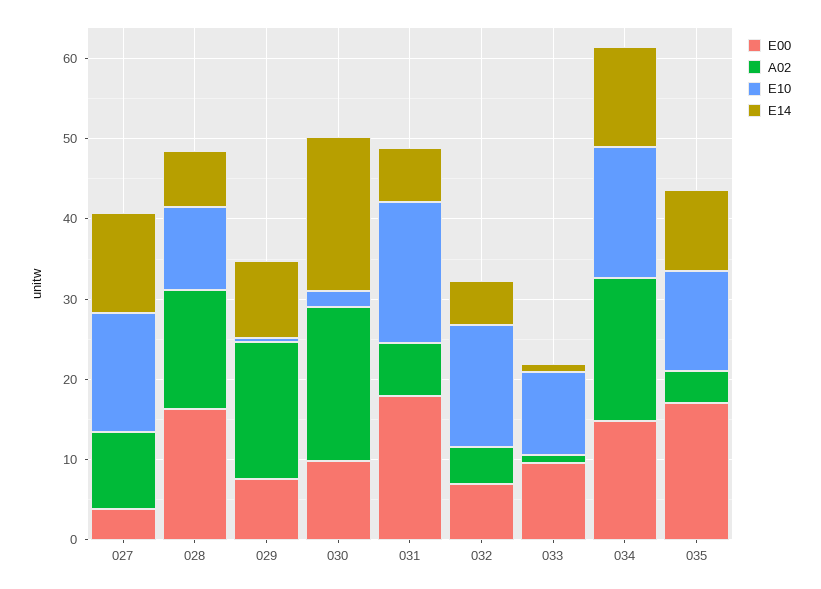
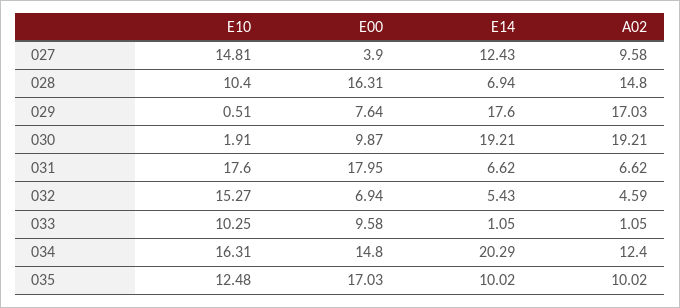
E14, 029: 10 -> 17.6
A02, 034: 18 -> 12.4
E14, 034: 12 -> 20.29
A02, 035: 4 -> 10.02

